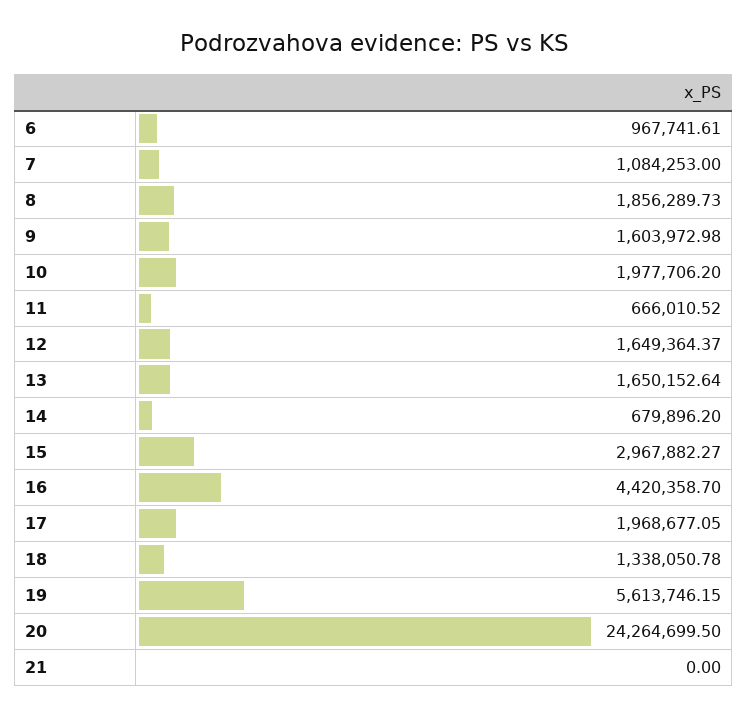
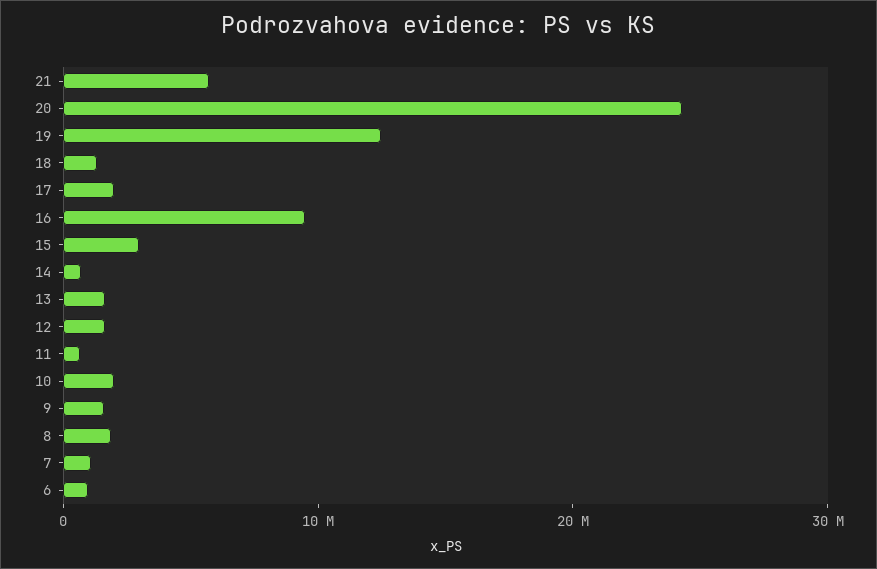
16: 4420358.7 -> 10000000
19: 5613746.15 -> 12000000
21: 0 -> 6000000

